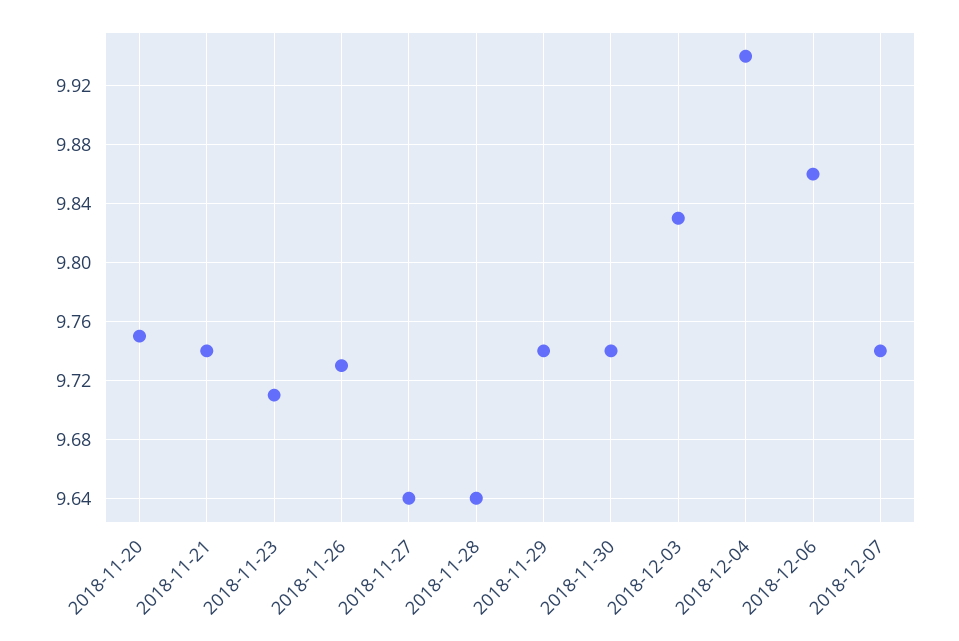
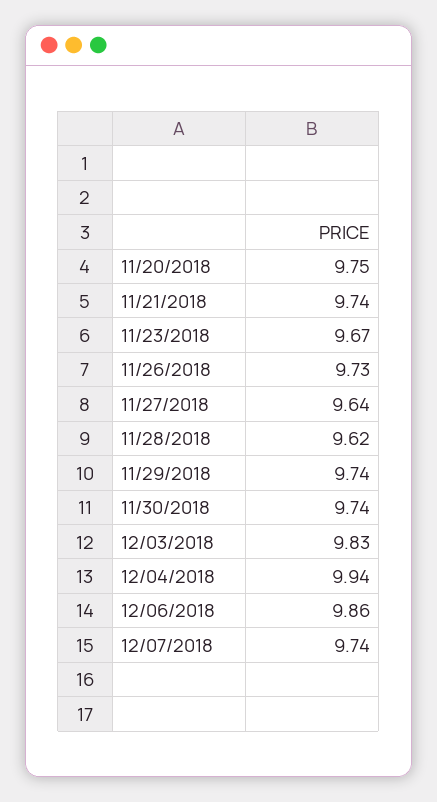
2018-11-23: 9.71 -> 9.67
2018-11-28: 9.64 -> 9.62

